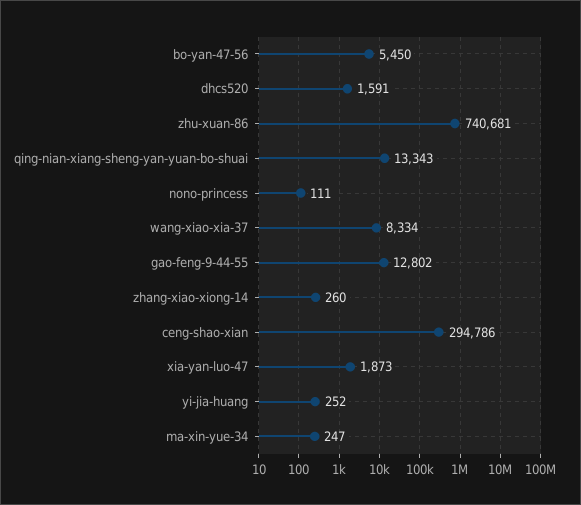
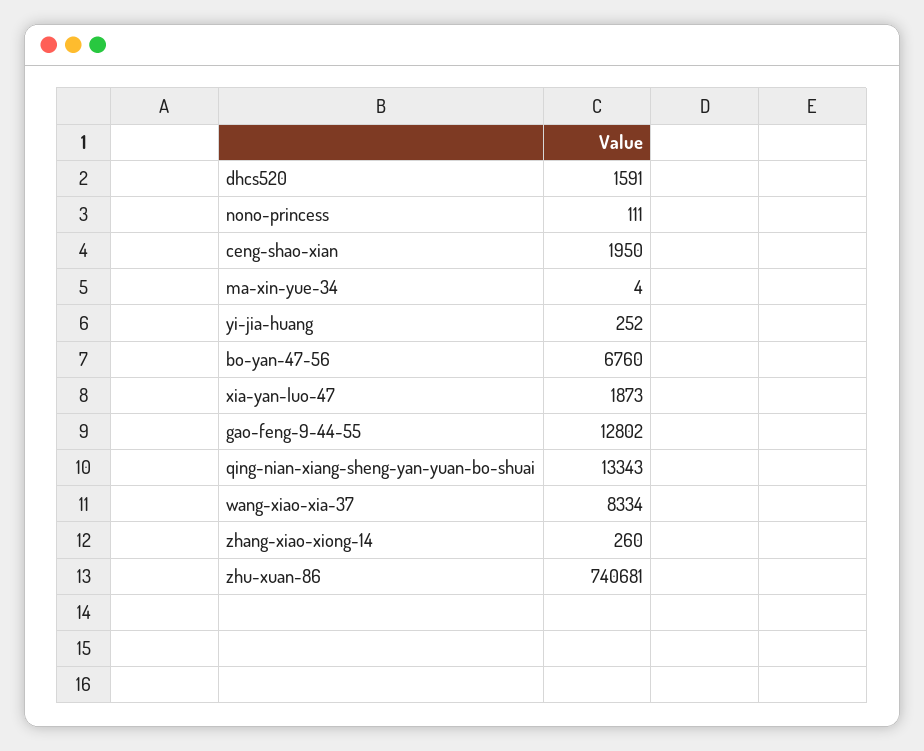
bo-yan-47-56: 5450 -> 6760
ceng-shao-xian: 294786 -> 1950
ma-xin-yue-34: 247 -> 4

